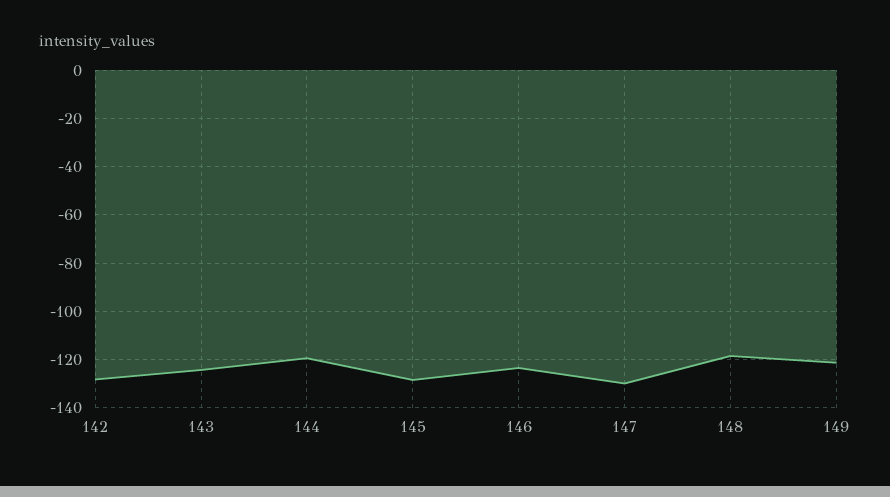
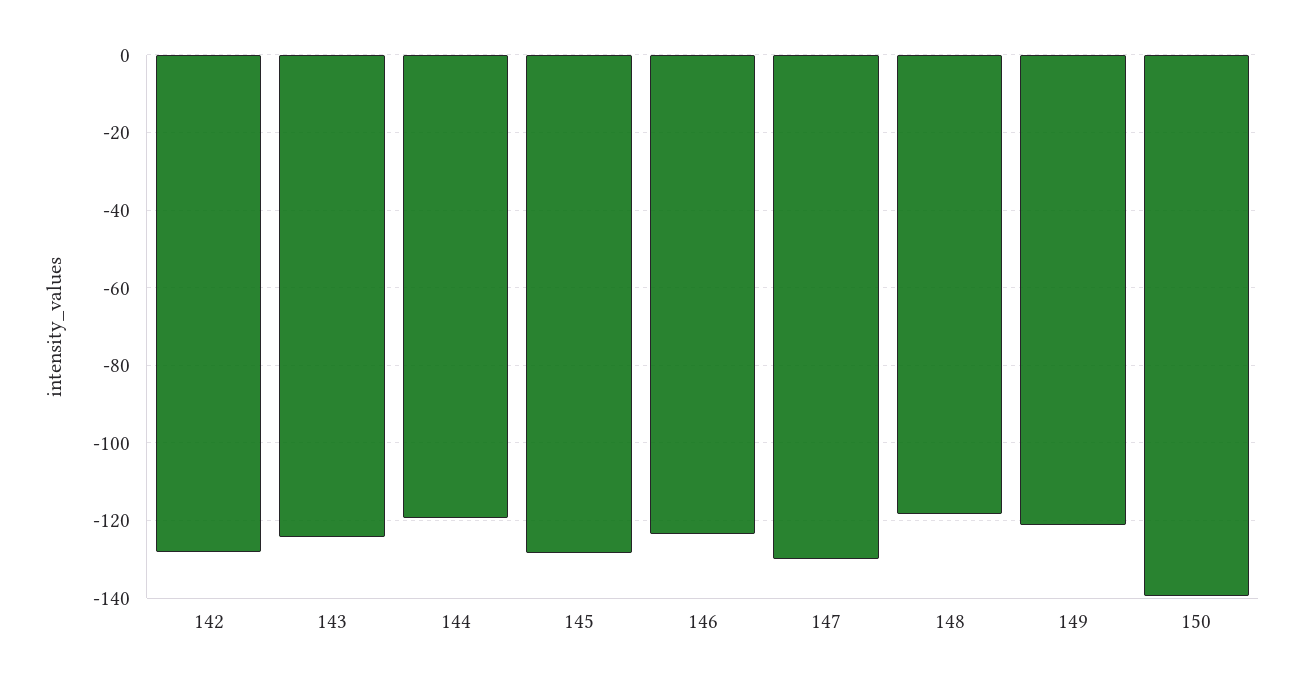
150: none -> -140

